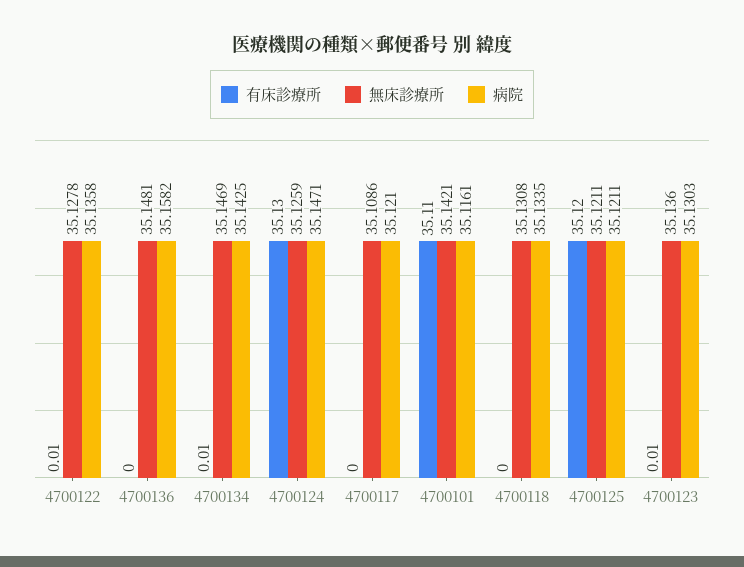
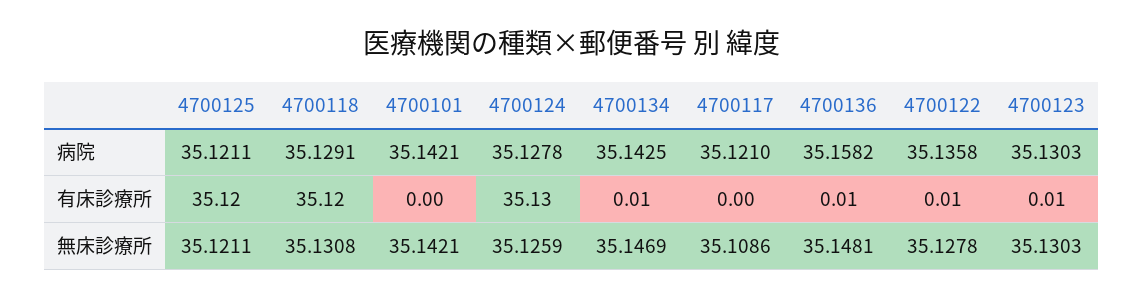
有床診療所, 4700136: 0 -> 0.01
病院, 4700124: 35.1471 -> 35.1278
有床診療所, 4700101: 35.11 -> 0
病院, 4700101: 35.1161 -> 35.1421
有床診療所, 4700118: 0 -> 35.12
病院, 4700118: 35.1335 -> 35.1291
無床診療所, 4700123: 35.136 -> 35.1303

